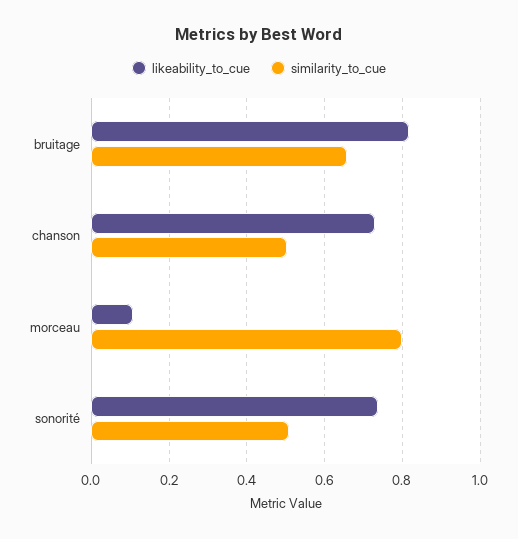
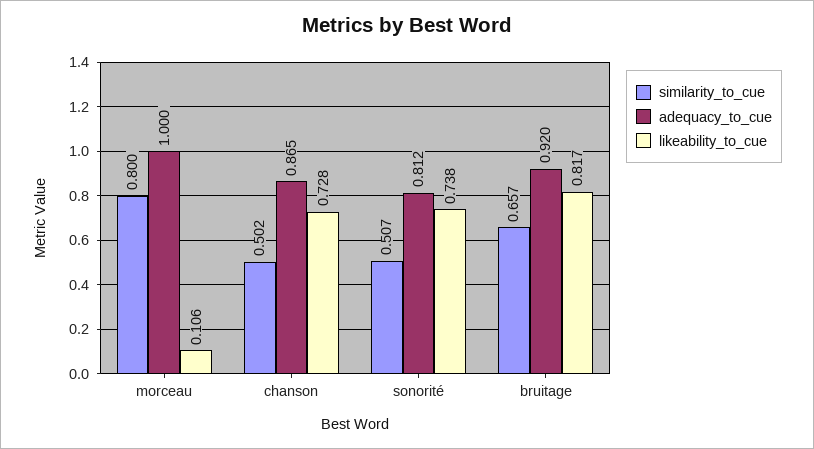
adequacy_to_cue, morceau: none -> 1
adequacy_to_cue, chanson: none -> 0.865
adequacy_to_cue, sonorité: none -> 0.812
adequacy_to_cue, bruitage: none -> 0.92

